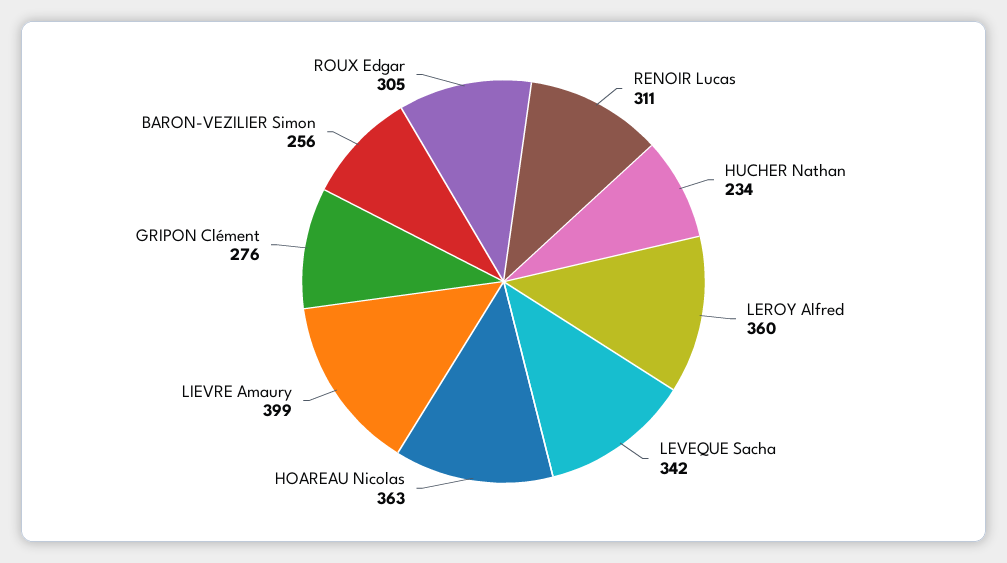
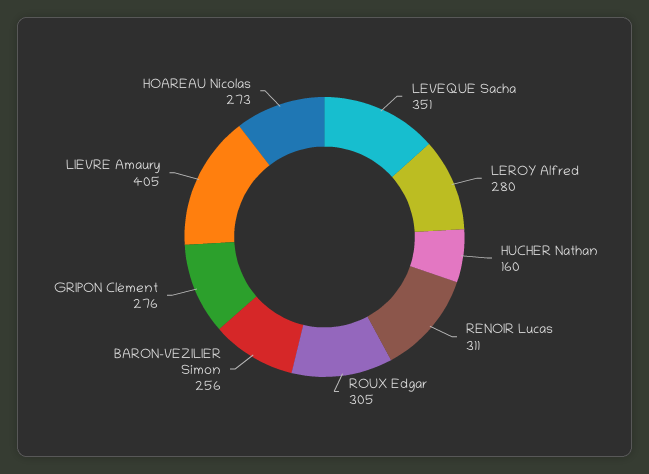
HUCHER Nathan: 234 -> 160
LEROY Alfred: 360 -> 280
LEVEQUE Sacha: 342 -> 351
HOAREAU Nicolas: 363 -> 273
LIEVRE Amaury: 399 -> 405

